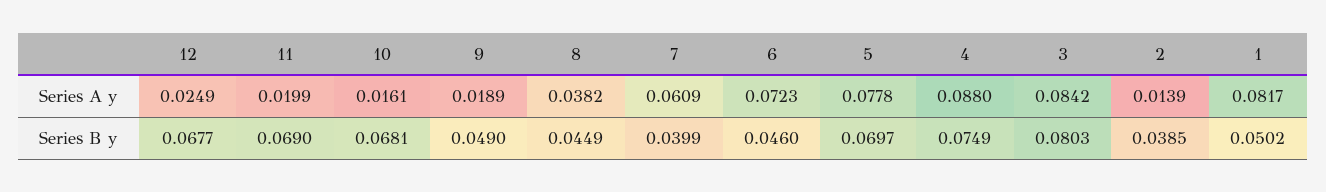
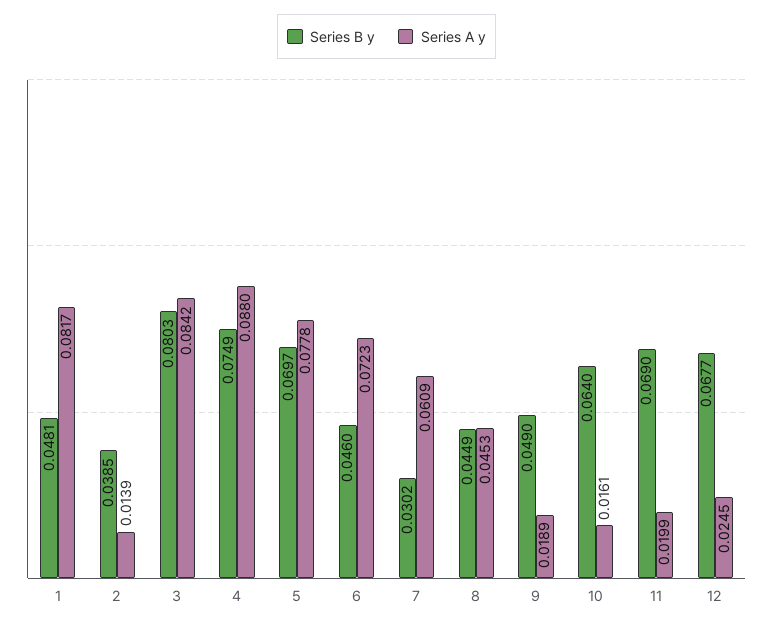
Series A y, 12: 0.0249 -> 0.0245
Series A y, 8: 0.0382 -> 0.0453
Series B y, 10: 0.0681 -> 0.064
Series B y, 7: 0.0399 -> 0.0302
Series B y, 1: 0.0502 -> 0.0481

